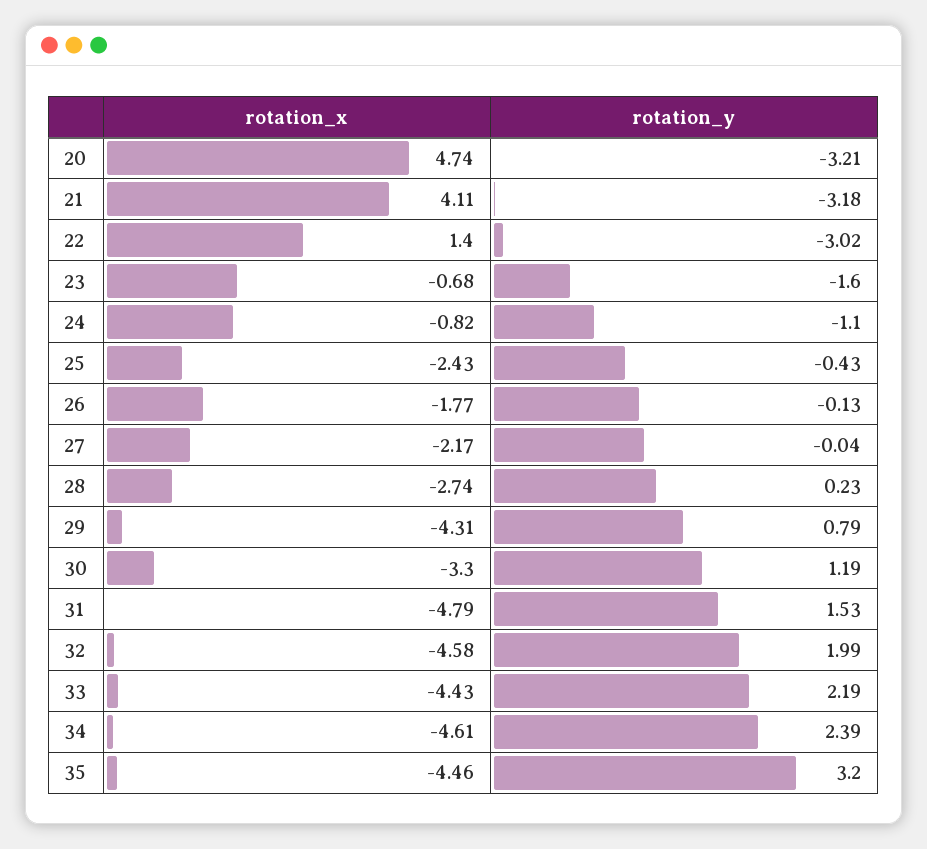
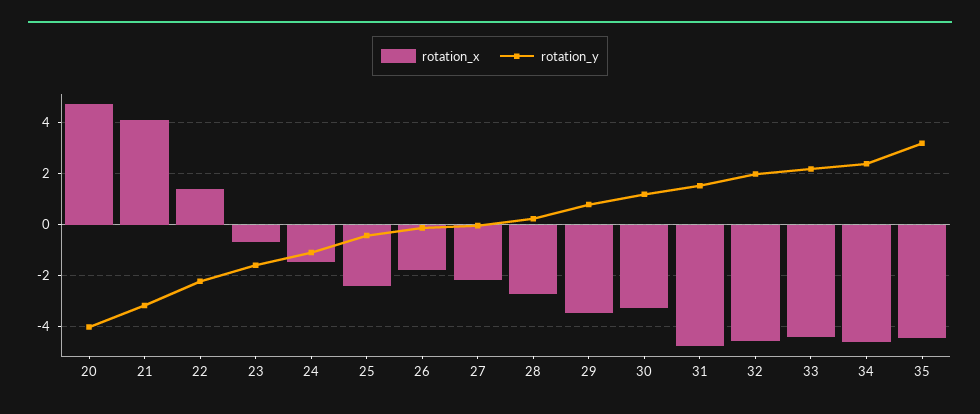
rotation_y, 20: -3.21 -> -4
rotation_y, 22: -3.02 -> -2.25
rotation_x, 24: -0.82 -> -1.5
rotation_x, 29: -4.31 -> -3.5

